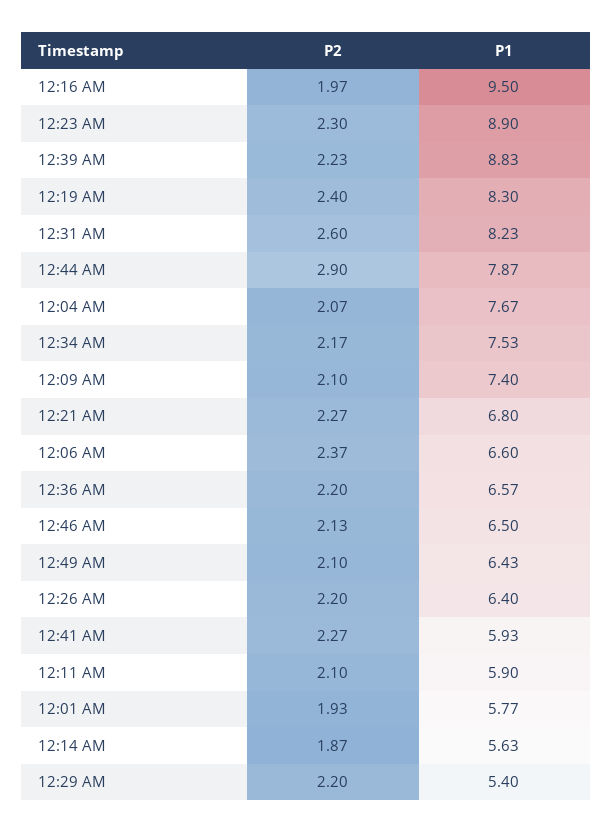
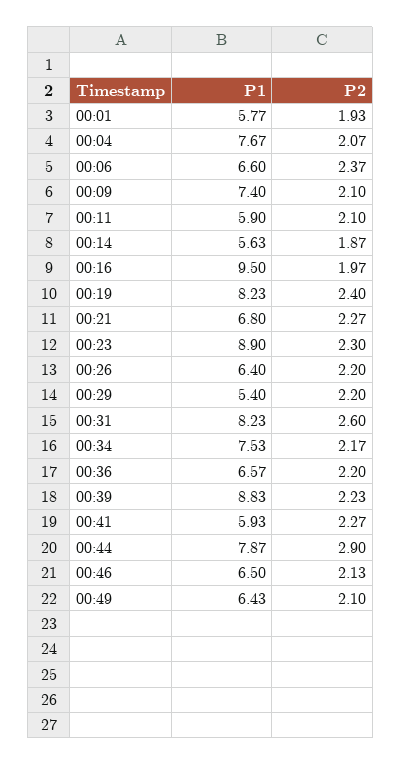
P1, 12:19 AM: 8.3 -> 8.23

